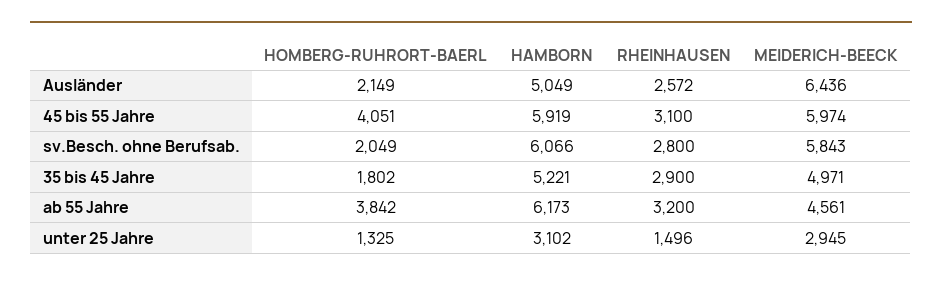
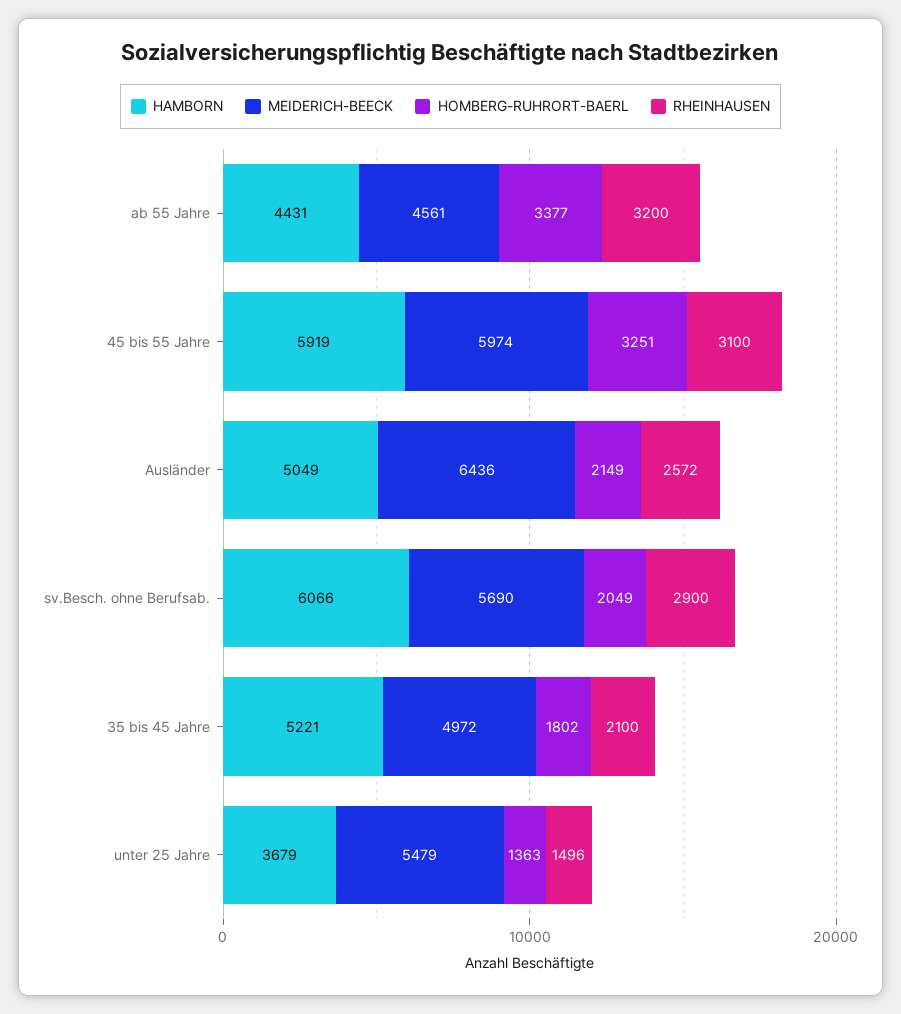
HOMBERG-RUHRORT-BAERL, 45 bis 55 Jahre: 4051 -> 3251
RHEINHAUSEN, sv.Besch. ohne Berufsab.: 2800 -> 2900
MEIDERICH-BEECK, sv.Besch. ohne Berufsab.: 5843 -> 5690
RHEINHAUSEN, 35 bis 45 Jahre: 2900 -> 2100
MEIDERICH-BEECK, 35 bis 45 Jahre: 4971 -> 4972
HOMBERG-RUHRORT-BAERL, ab 55 Jahre: 3842 -> 3377
HAMBORN, ab 55 Jahre: 6173 -> 4431
HOMBERG-RUHRORT-BAERL, unter 25 Jahre: 1325 -> 1363
HAMBORN, unter 25 Jahre: 3102 -> 3679
MEIDERICH-BEECK, unter 25 Jahre: 2945 -> 5479

